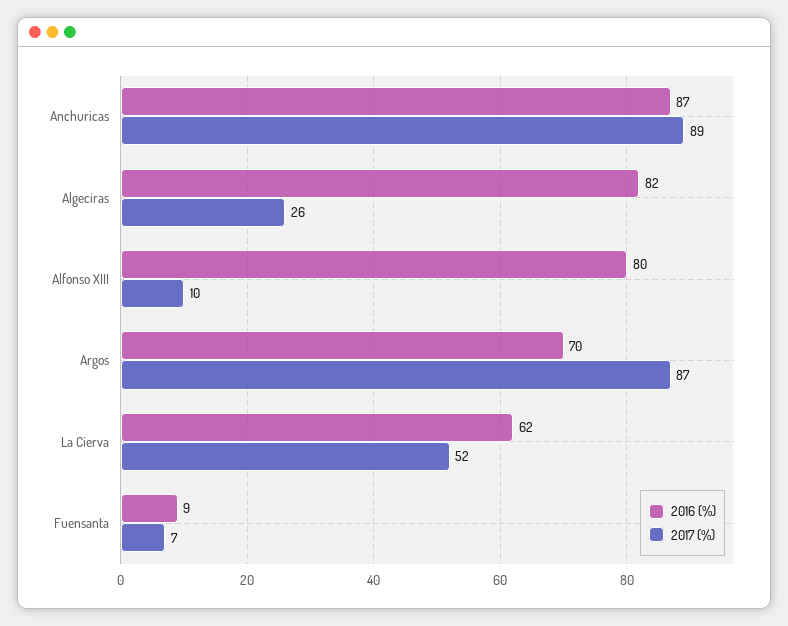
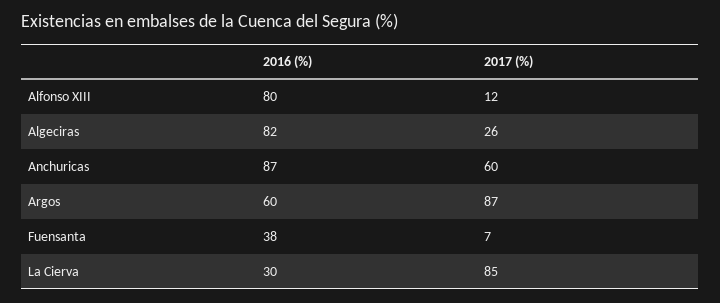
2017 (%), Anchuricas: 89 -> 60
2017 (%), Alfonso XIII: 10 -> 12
2016 (%), Argos: 70 -> 60
2016 (%), La Cierva: 62 -> 30
2017 (%), La Cierva: 52 -> 85
2016 (%), Fuensanta: 9 -> 38

